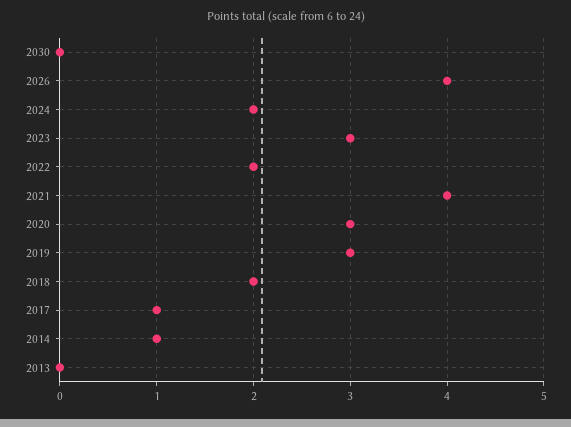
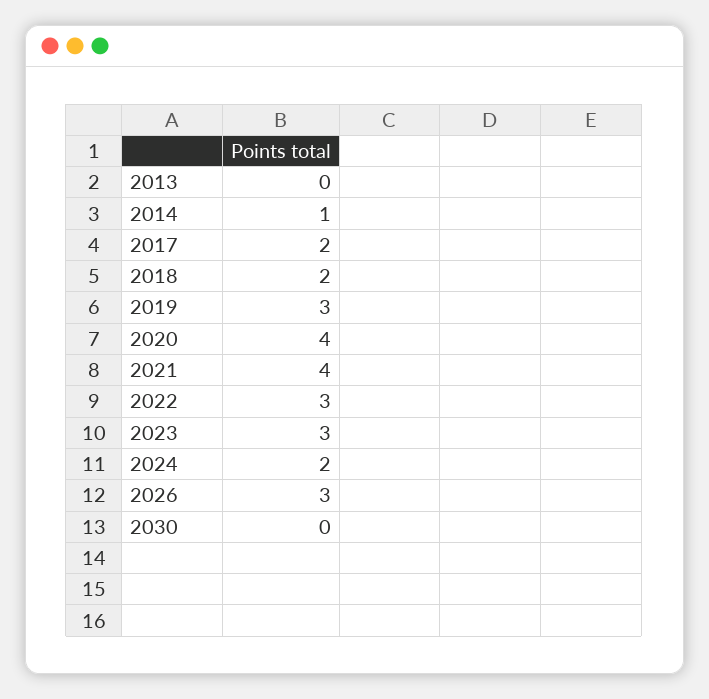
2026: 4 -> 3
2022: 2 -> 3
2020: 3 -> 4
2017: 1 -> 2

